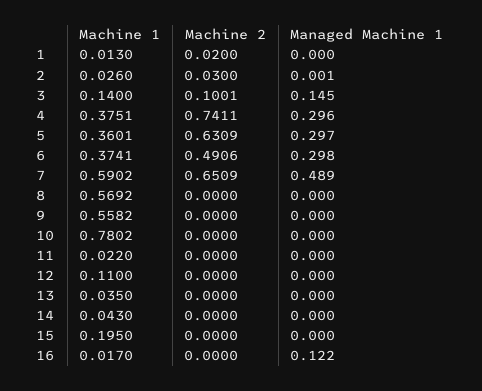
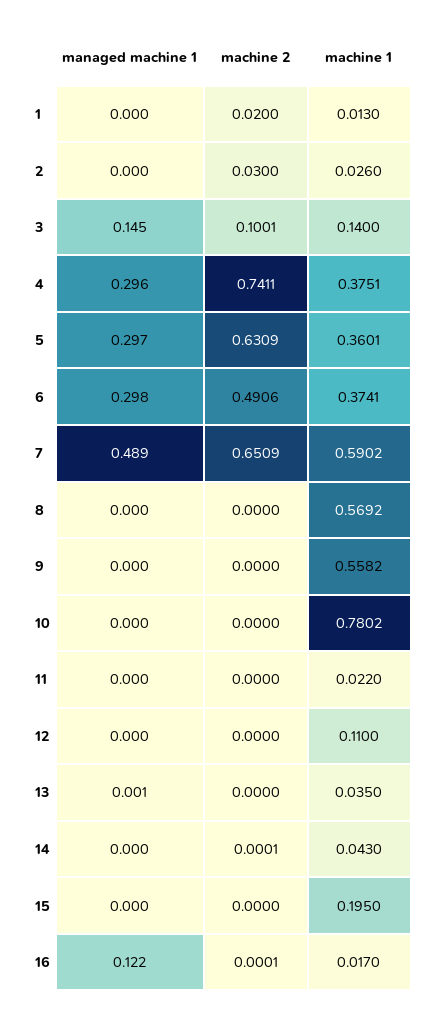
Managed Machine 1, 2: 0.001 -> 0
Managed Machine 1, 13: 0 -> 0.001
Machine 2, 14: 0 -> 0.0001
Machine 2, 16: 0 -> 0.0001

